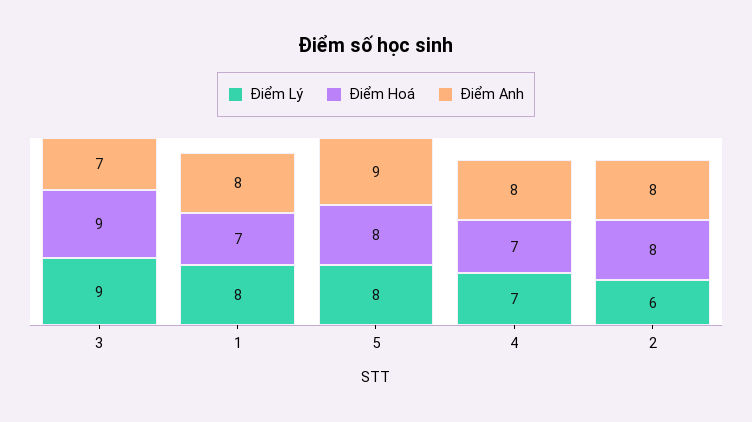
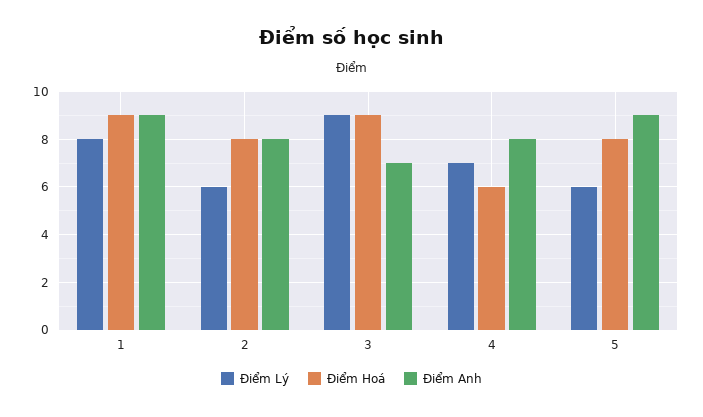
Điểm Hoá, 1: 7 -> 9
Điểm Anh, 1: 8 -> 9
Điểm Lý, 5: 8 -> 6
Điểm Hoá, 4: 7 -> 6

